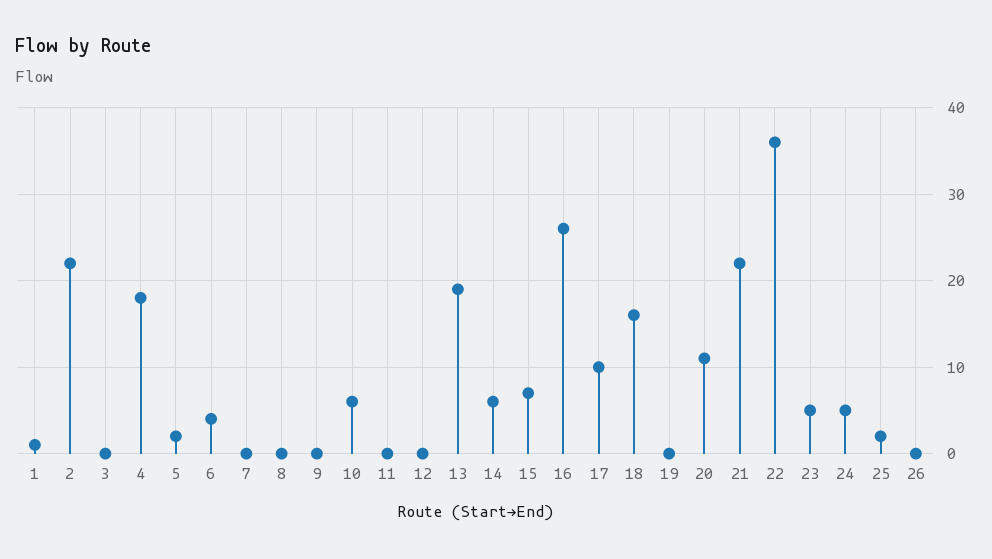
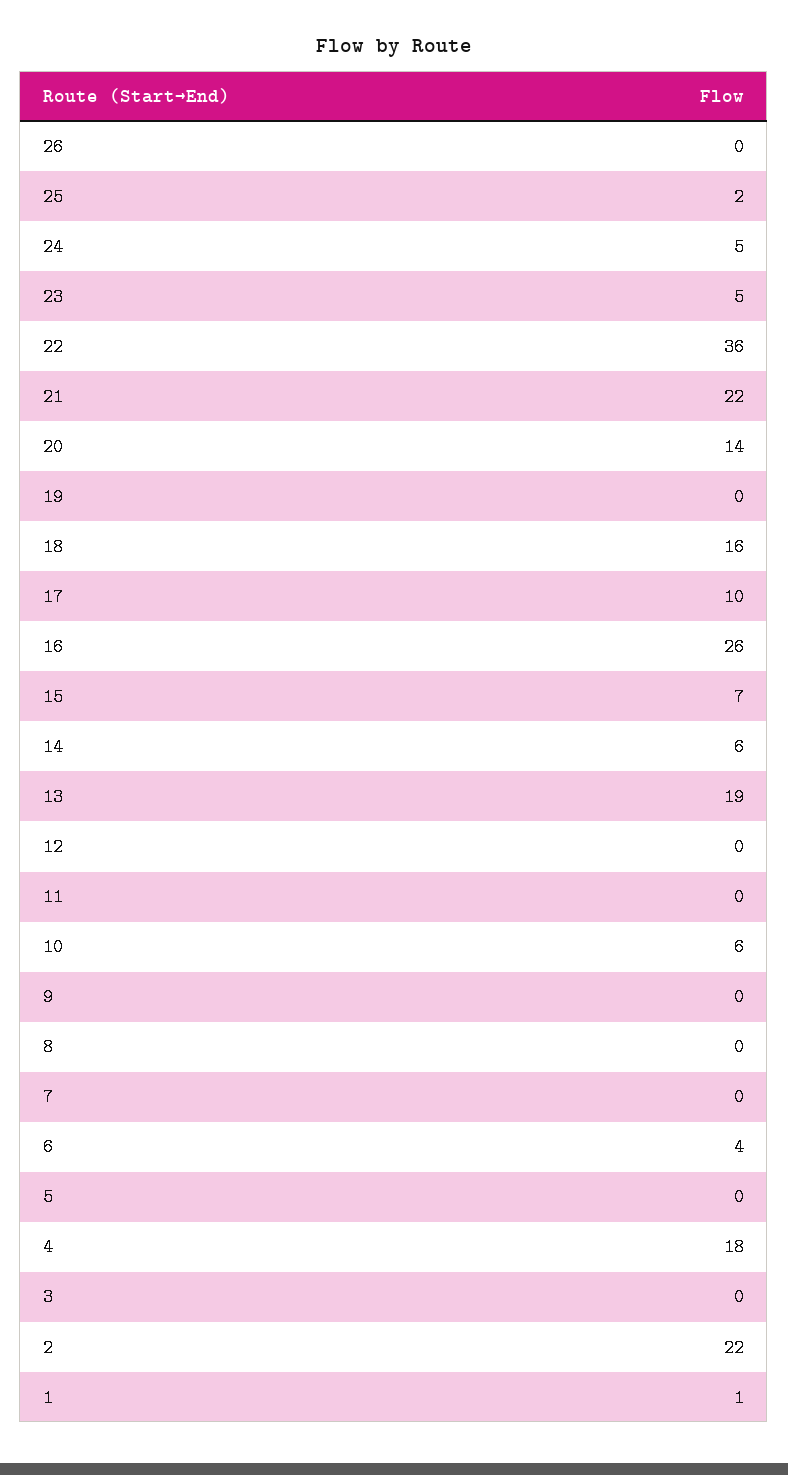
5: 2 -> 0
20: 11 -> 14

